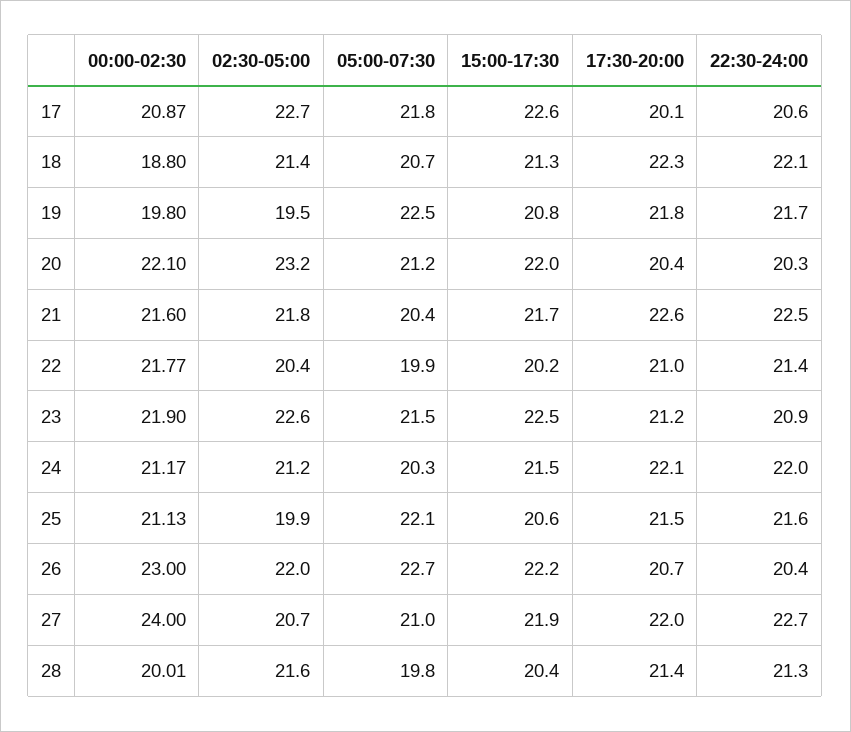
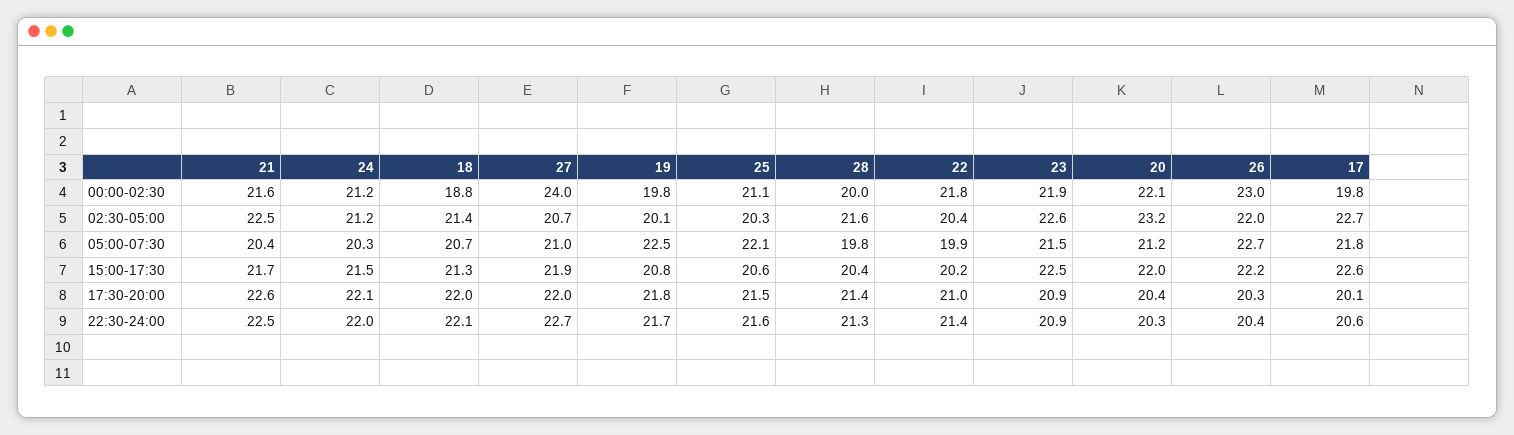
00:00-02:30, 17: 20.87 -> 19.8
17:30-20:00, 18: 22.3 -> 22
02:30-05:00, 19: 19.5 -> 20.1
02:30-05:00, 21: 21.8 -> 22.5
17:30-20:00, 23: 21.2 -> 20.9
02:30-05:00, 25: 19.9 -> 20.3
17:30-20:00, 26: 20.7 -> 20.3

